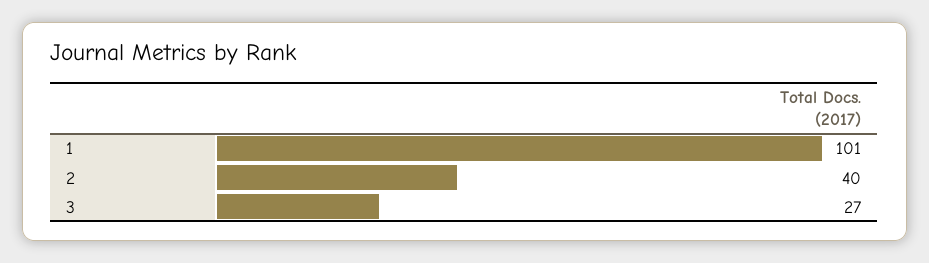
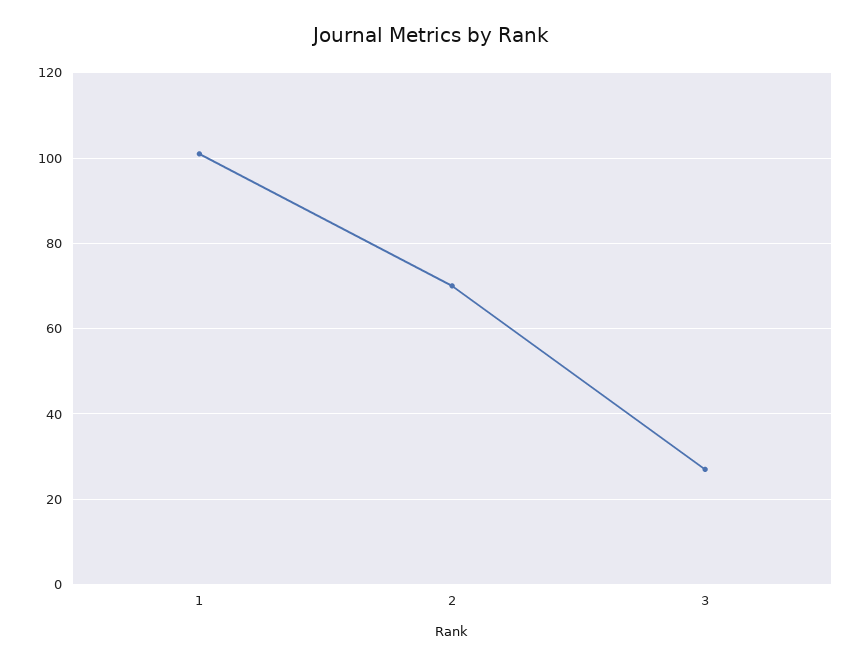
2: 40 -> 70

